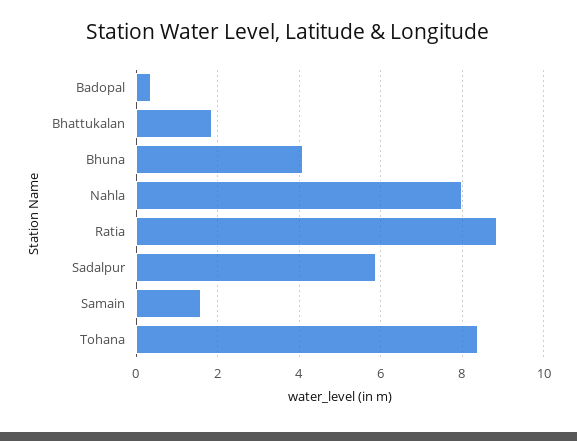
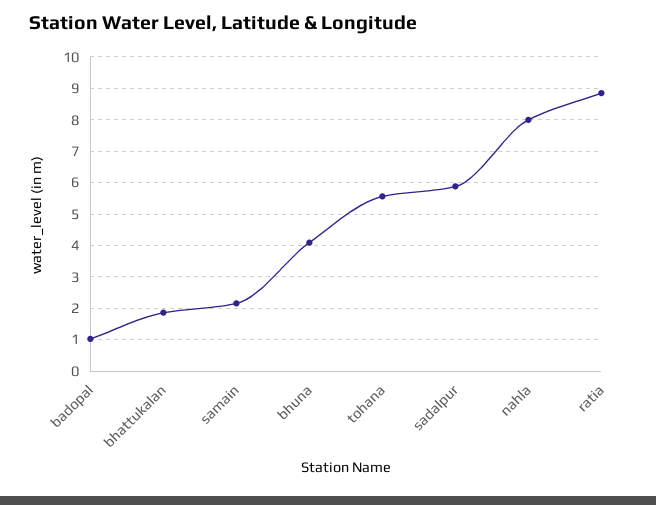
Badopal: 0.4 -> 1
Samain: 1.6 -> 2.2
Tohana: 8.4 -> 5.6

